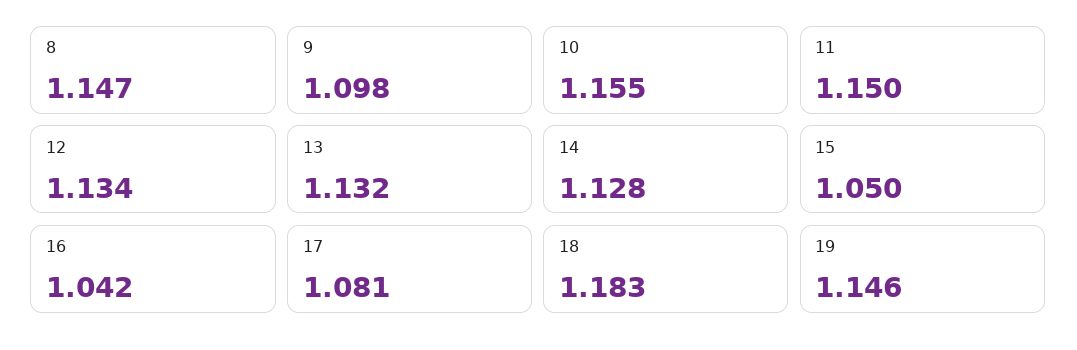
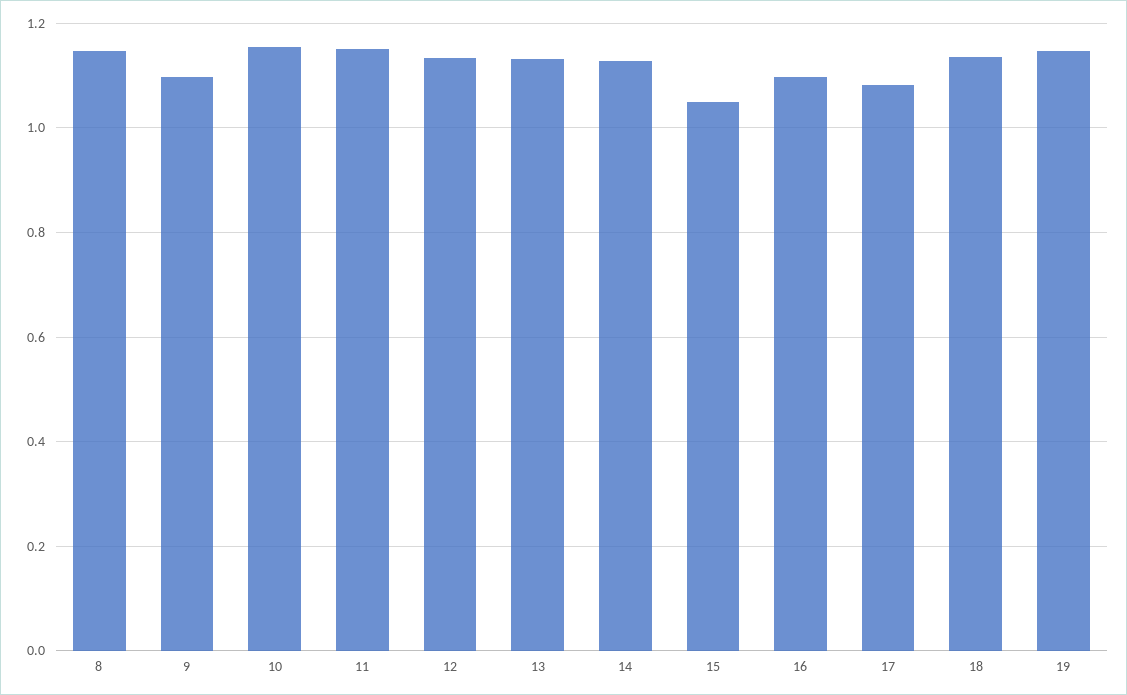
16: 1.042 -> 1.1
18: 1.183 -> 1.14

